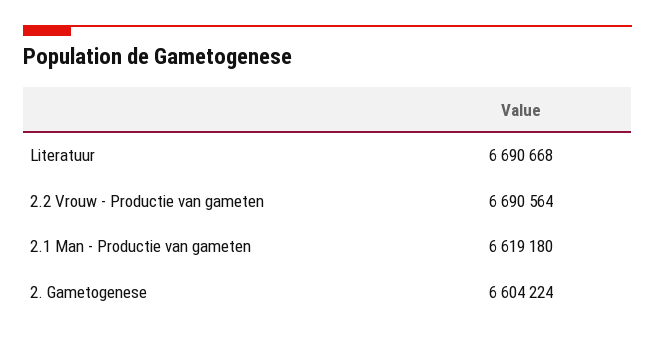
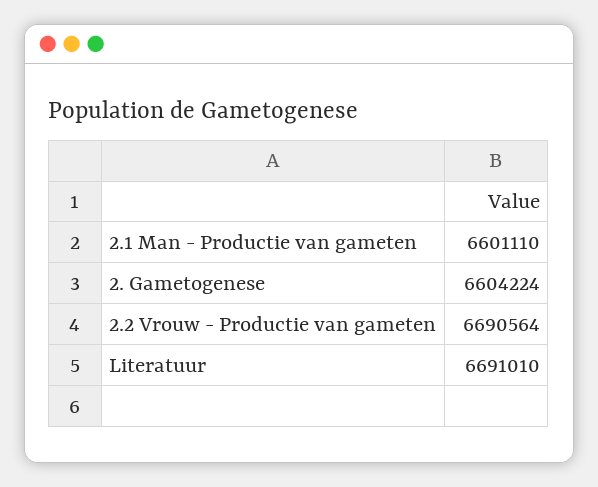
Literatuur: 6690668 -> 6691010
2.1 Man - Productie van gameten: 6619180 -> 6601110

